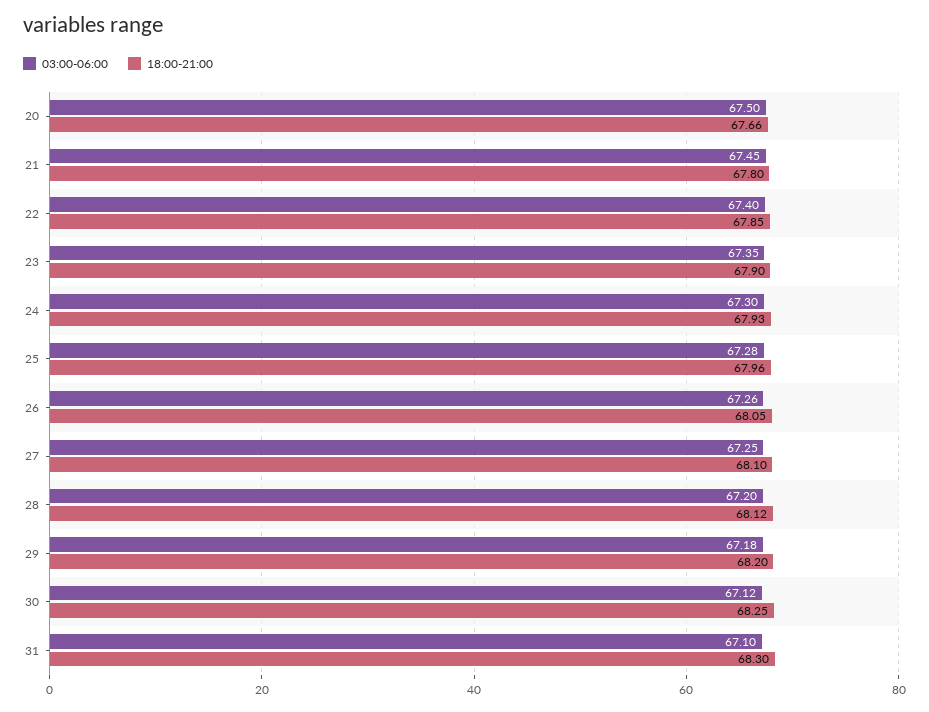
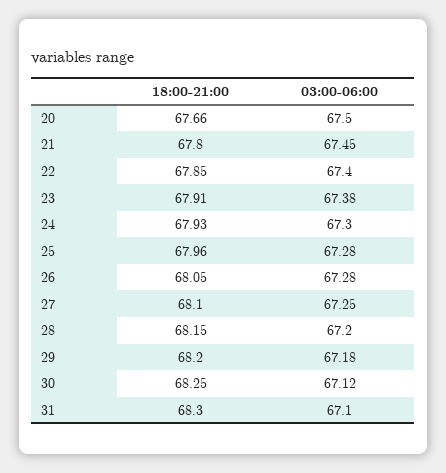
03:00-06:00, 23: 67.35 -> 67.38
18:00-21:00, 23: 67.9 -> 67.91
03:00-06:00, 26: 67.26 -> 67.28
18:00-21:00, 28: 68.12 -> 68.15

